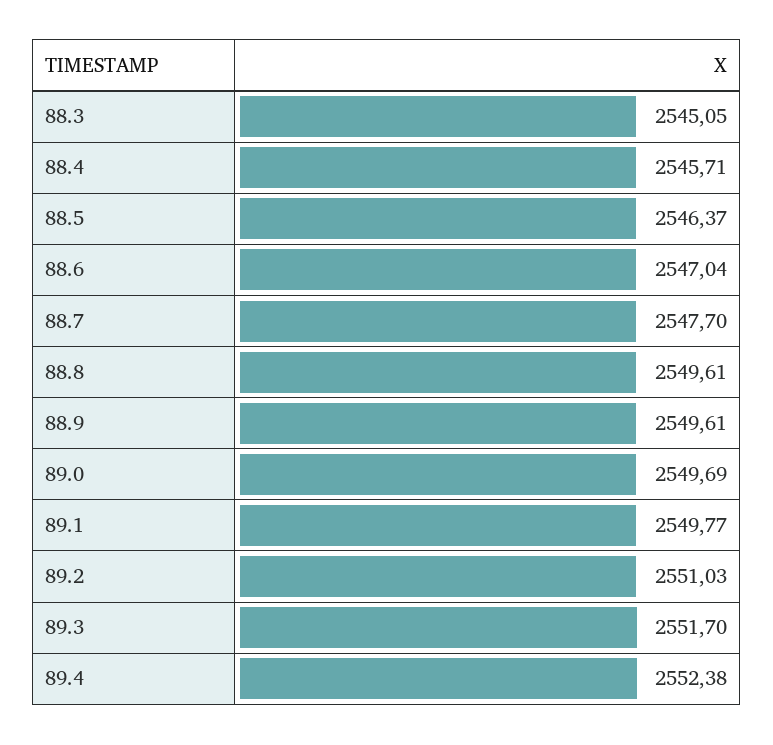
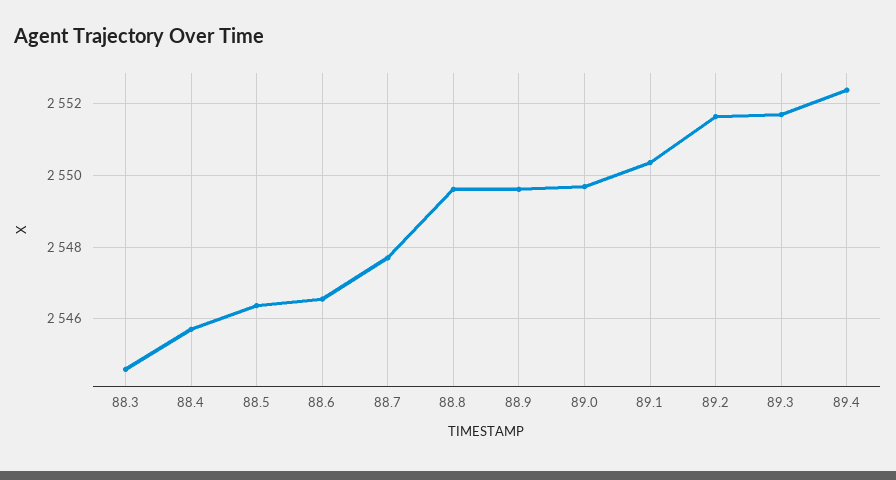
88.3: 2545.05 -> 2544.6
88.6: 2547.04 -> 2546.6
89.1: 2549.77 -> 2550.4
89.2: 2551.03 -> 2551.6

